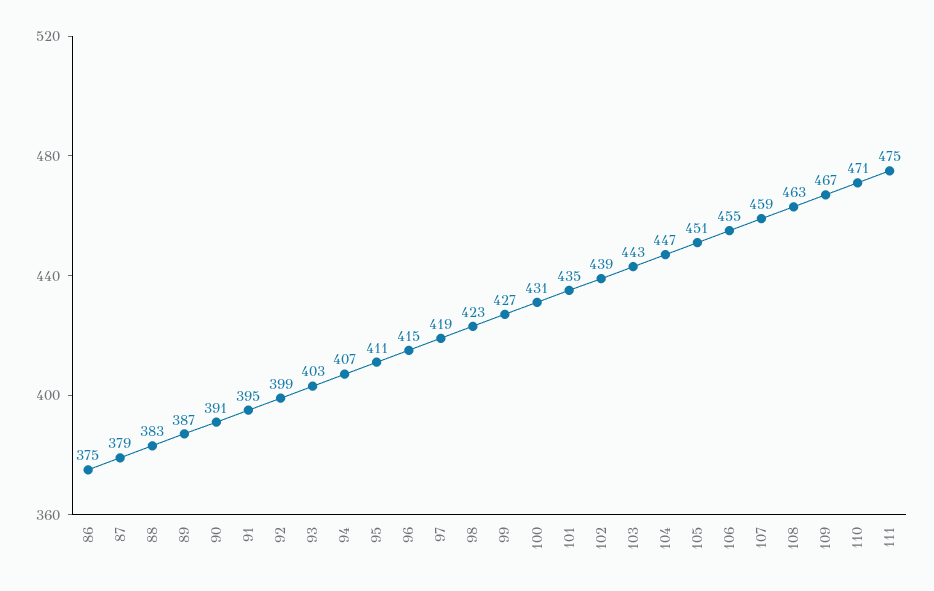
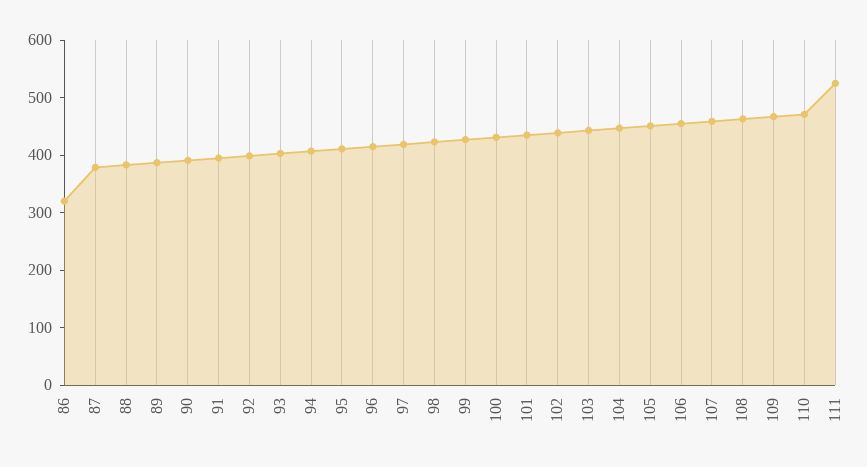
86: 375 -> 320
111: 475 -> 520

